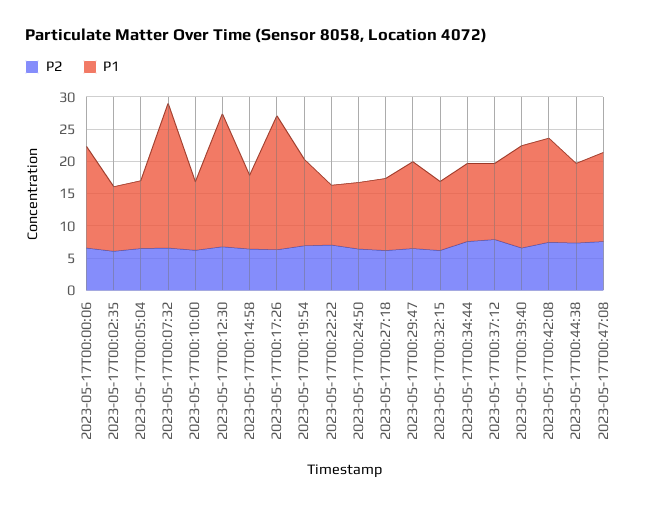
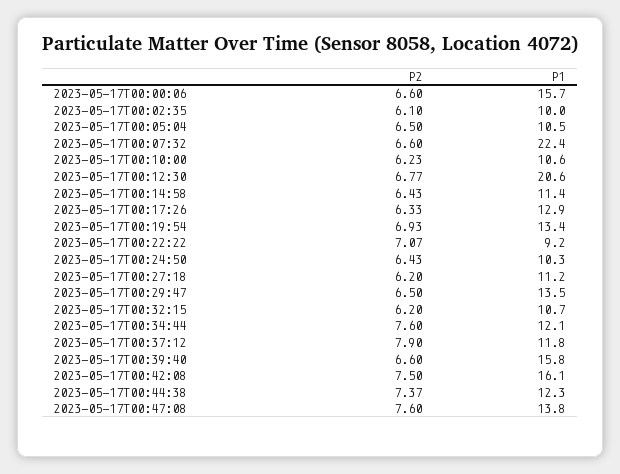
P1, 2023-05-17T00:17:26: 20 -> 12.9

